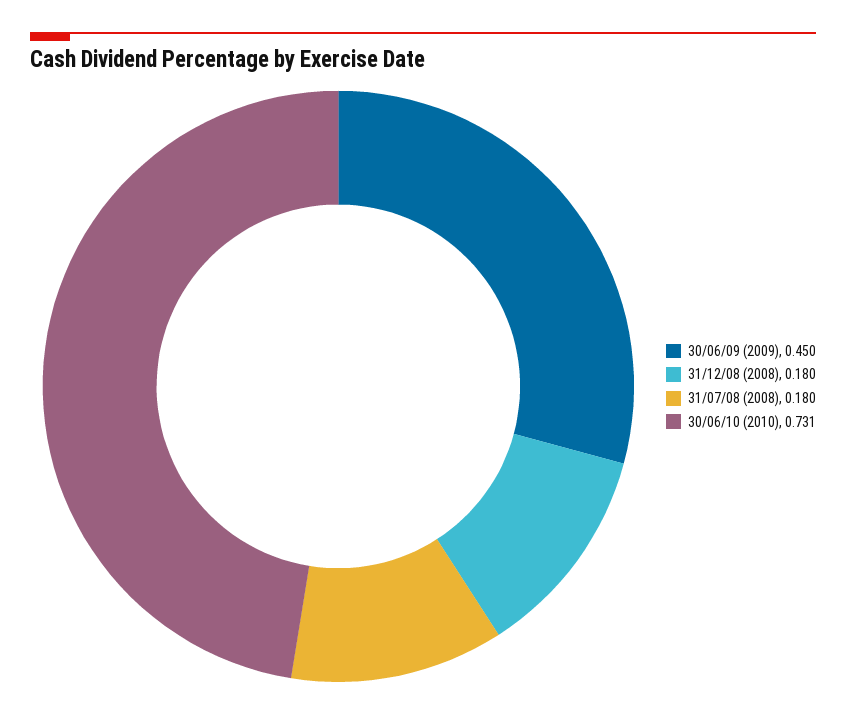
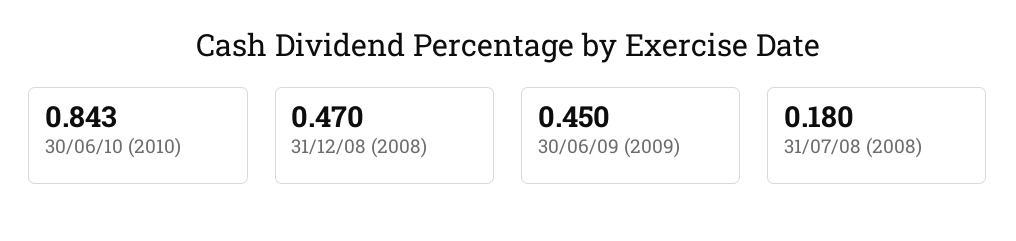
31/12/08 (2008): 0.18 -> 0.47
30/06/10 (2010): 0.731 -> 0.843

